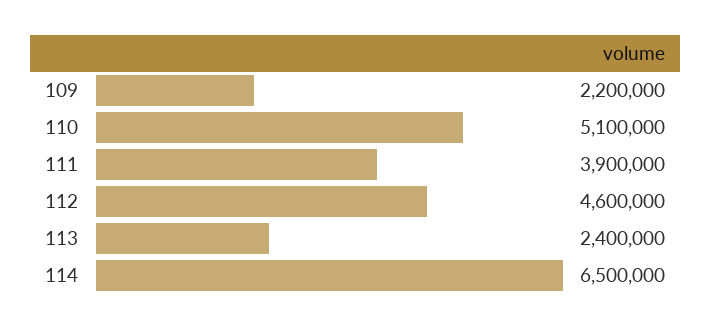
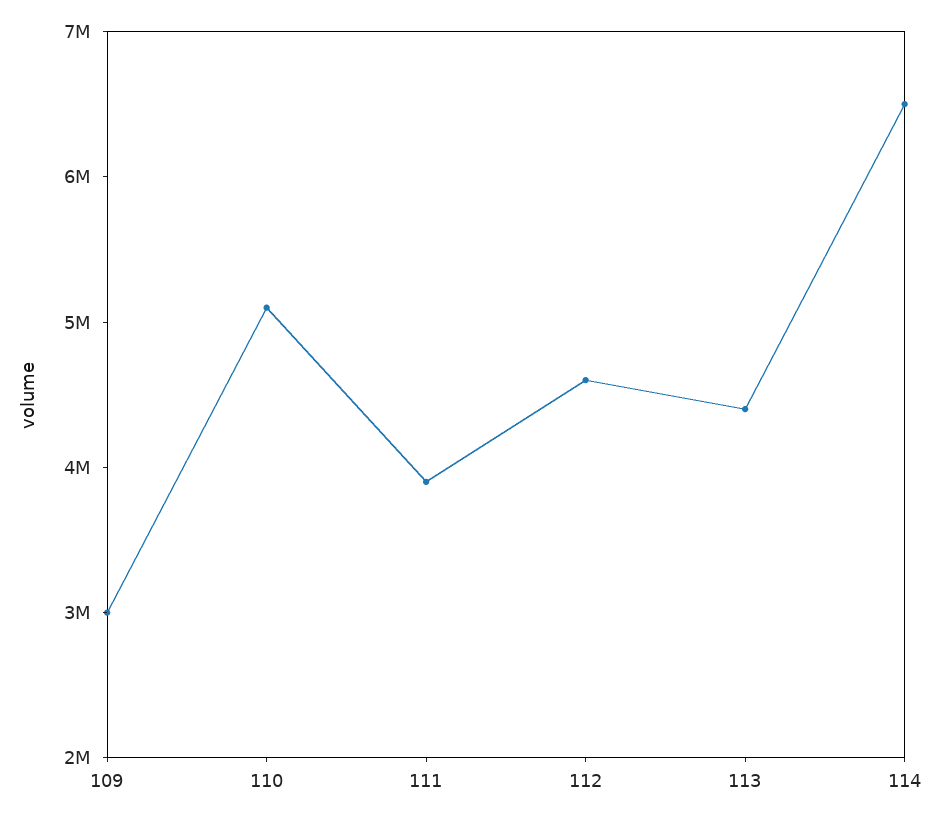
109: 2200000 -> 3000000
113: 2400000 -> 4400000

